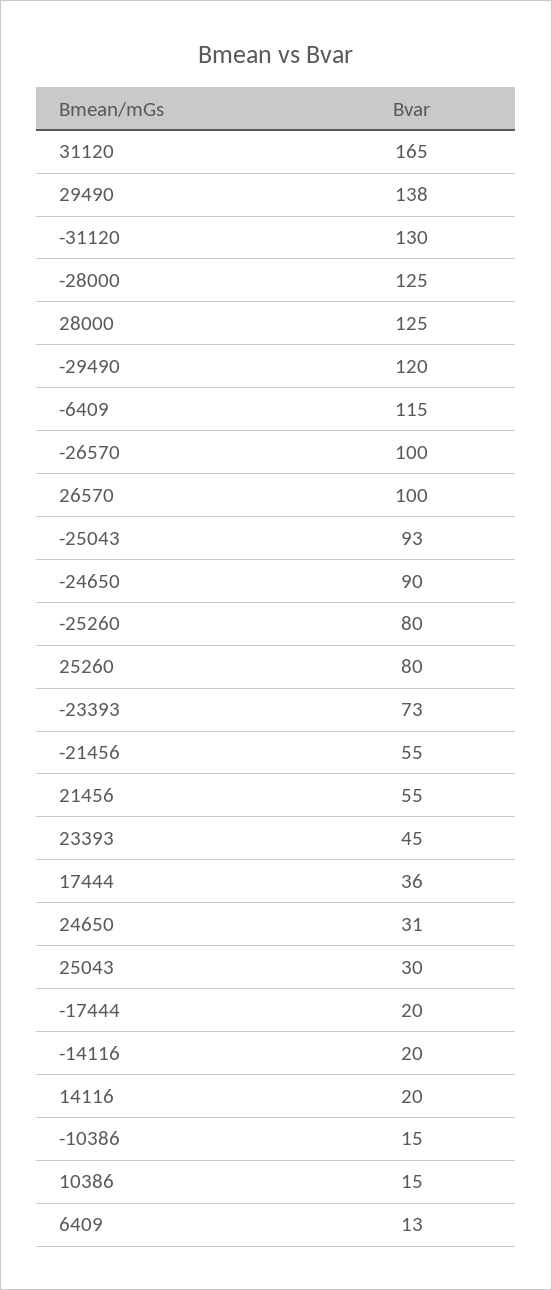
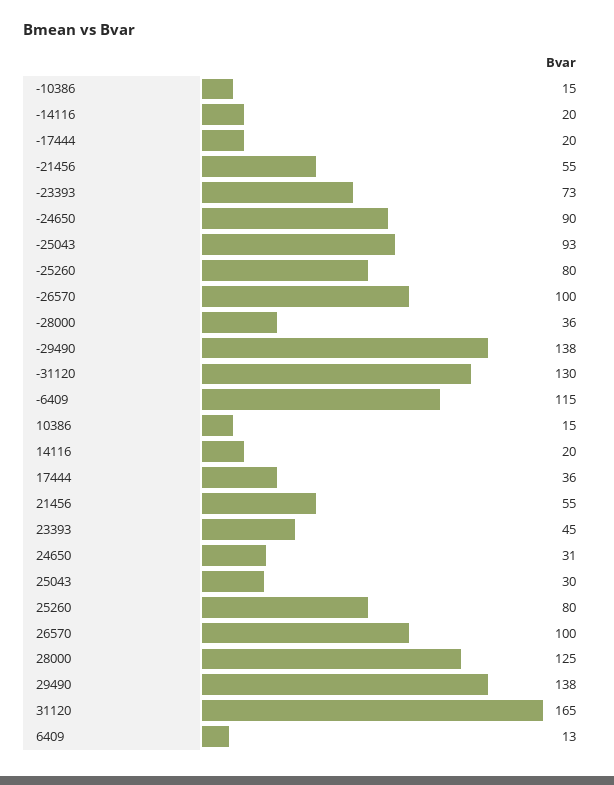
-28000: 125 -> 36
-29490: 120 -> 138

